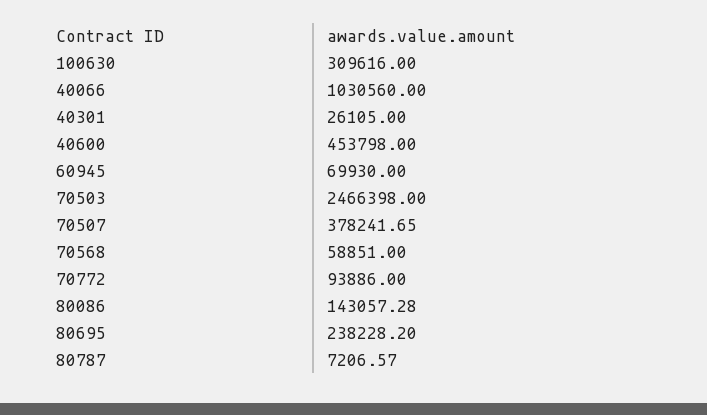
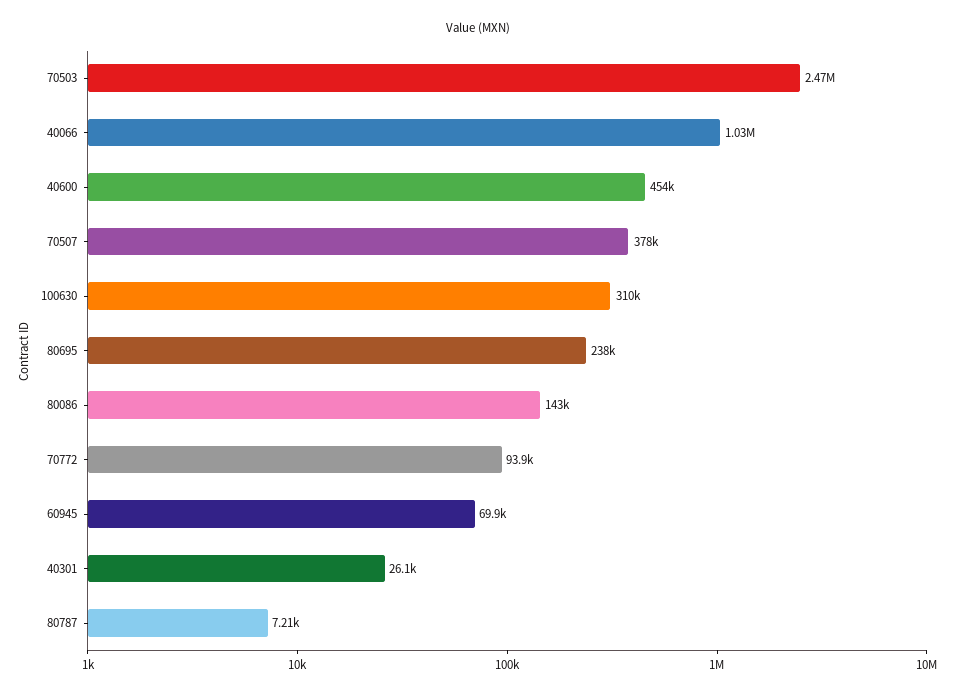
70568: 58851 -> none

